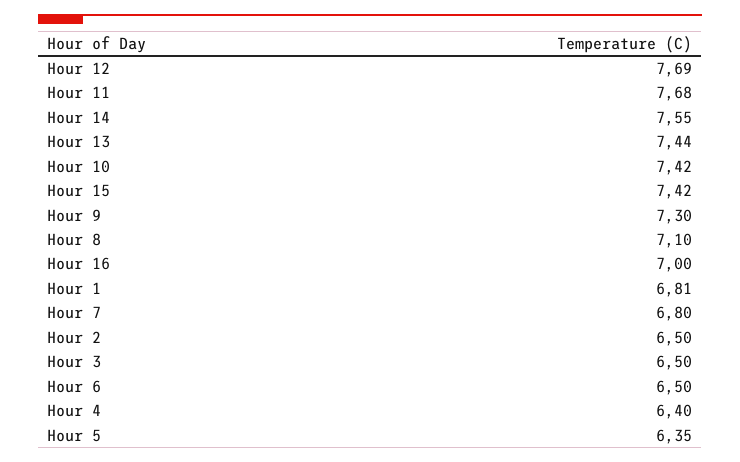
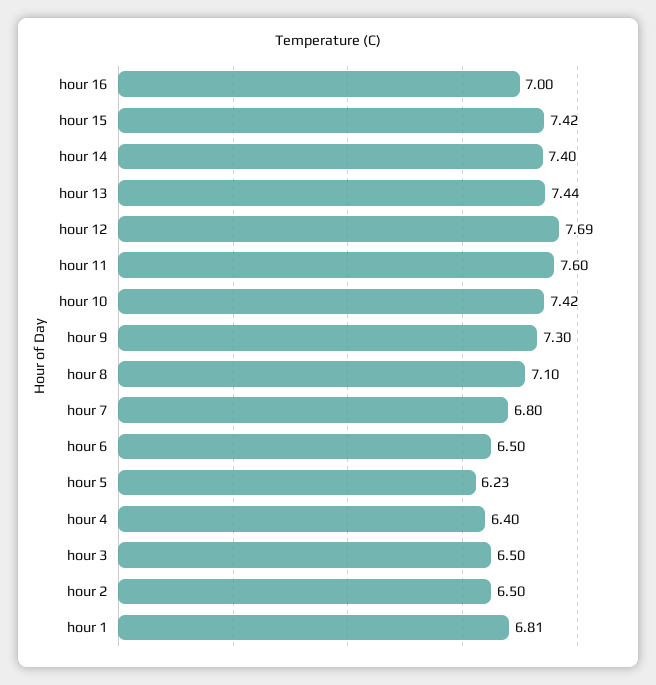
Hour 11: 7.68 -> 7.6
Hour 14: 7.55 -> 7.4
Hour 5: 6.35 -> 6.23

